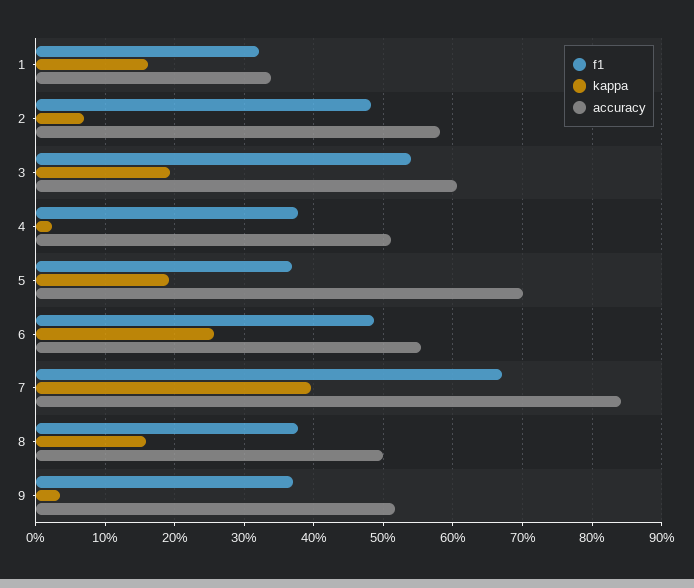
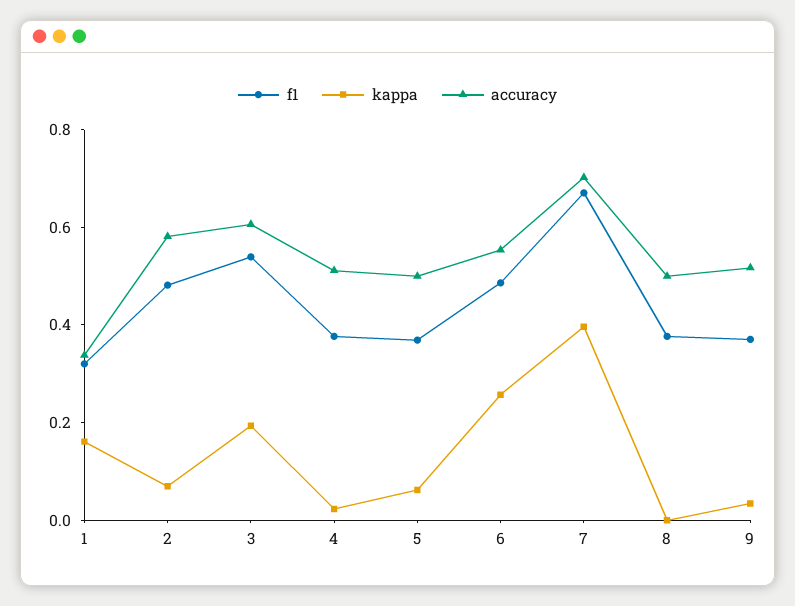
kappa, 5: 0.19 -> 0.05
accuracy, 5: 0.7 -> 0.5
accuracy, 7: 0.84 -> 0.7
kappa, 8: 0.16 -> 0

